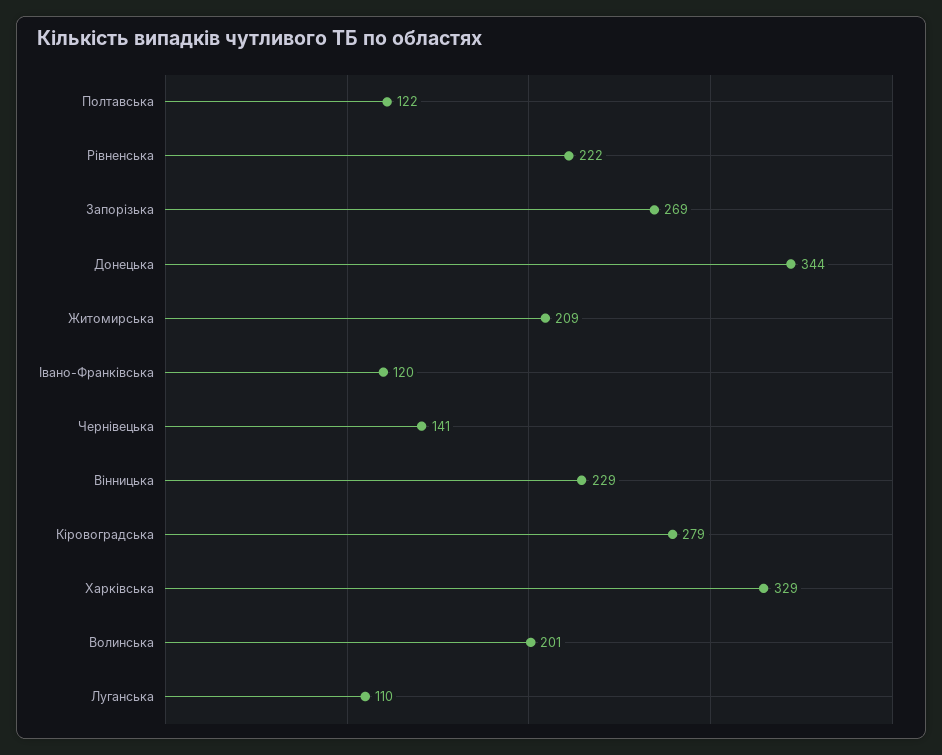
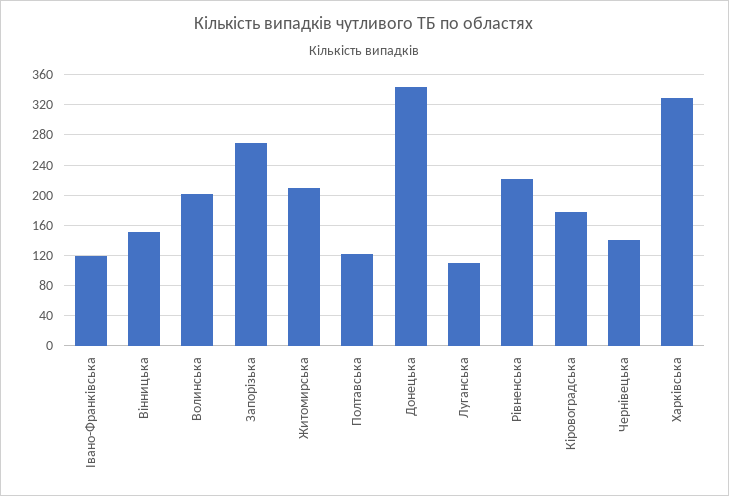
Вінницька: 229 -> 150
Кіровоградська: 279 -> 180

